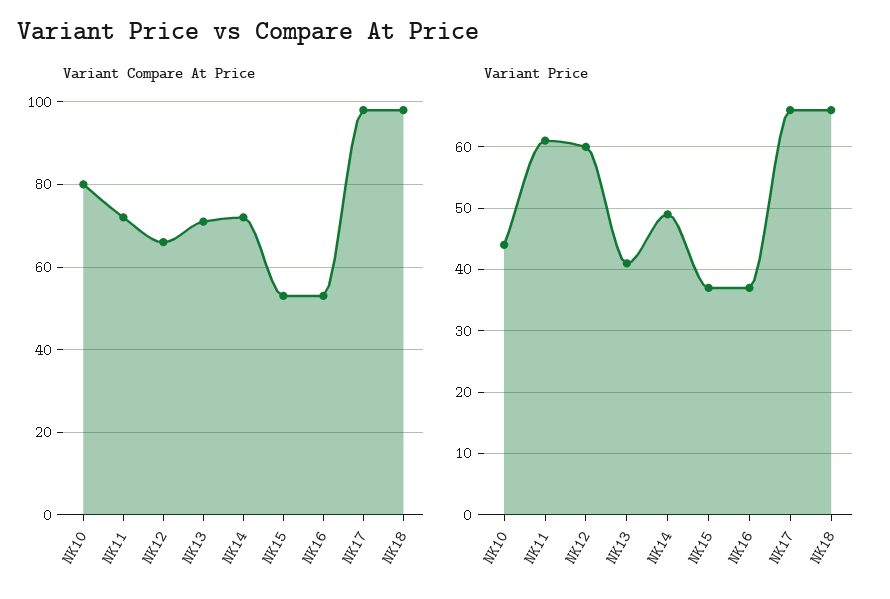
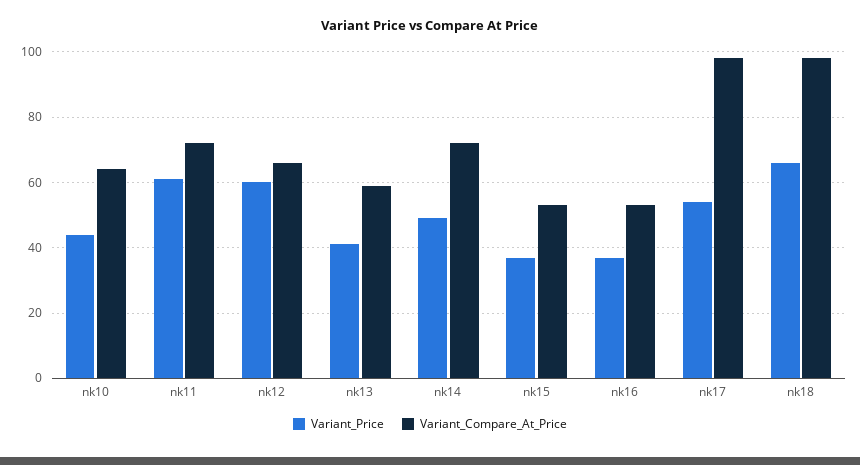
Variant Compare At Price, NK10: 80 -> 65
Variant Compare At Price, NK13: 70 -> 60
Variant Price, NK17: 66 -> 55

